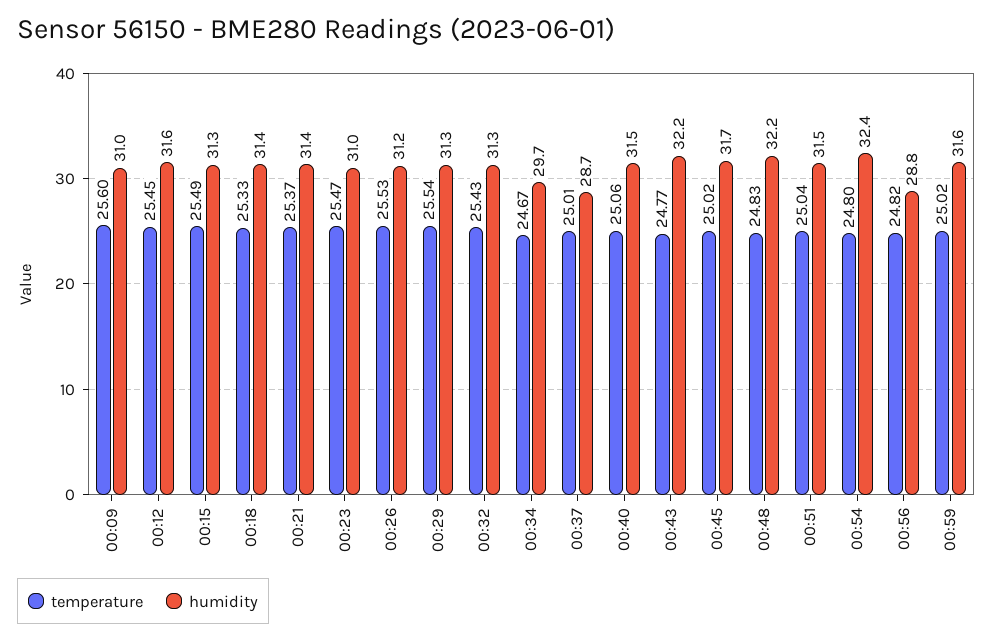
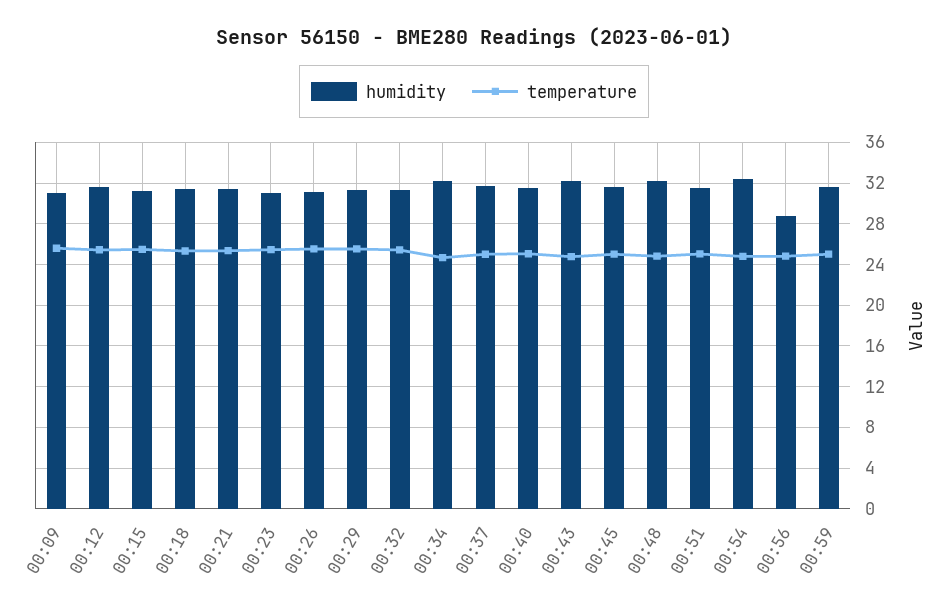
humidity, 00:34: 29.7 -> 32
humidity, 00:37: 28.7 -> 32

